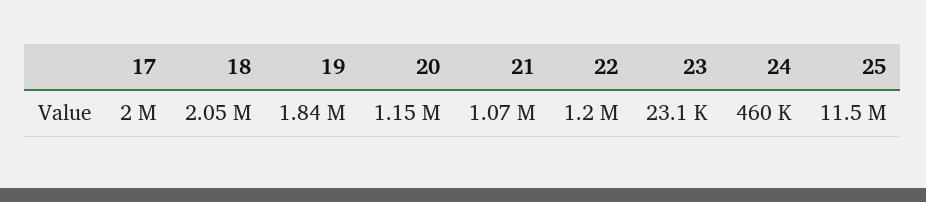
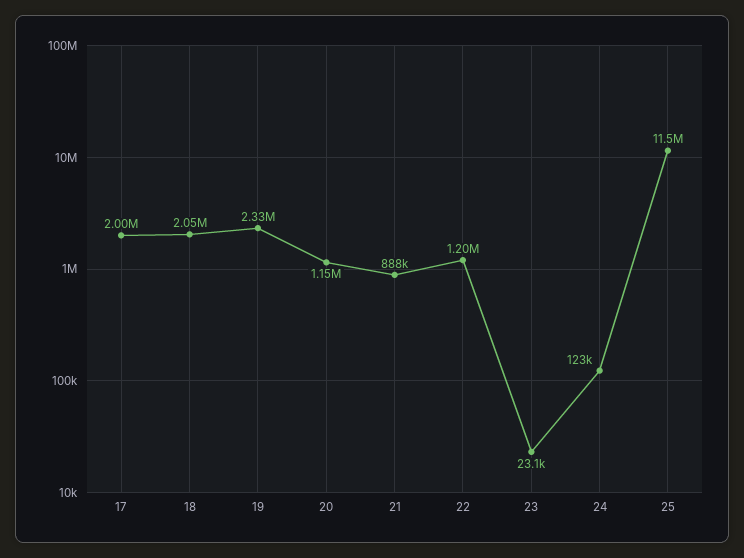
19: 1840000 -> 2330000
21: 1070000 -> 888000
24: 460000 -> 123000

